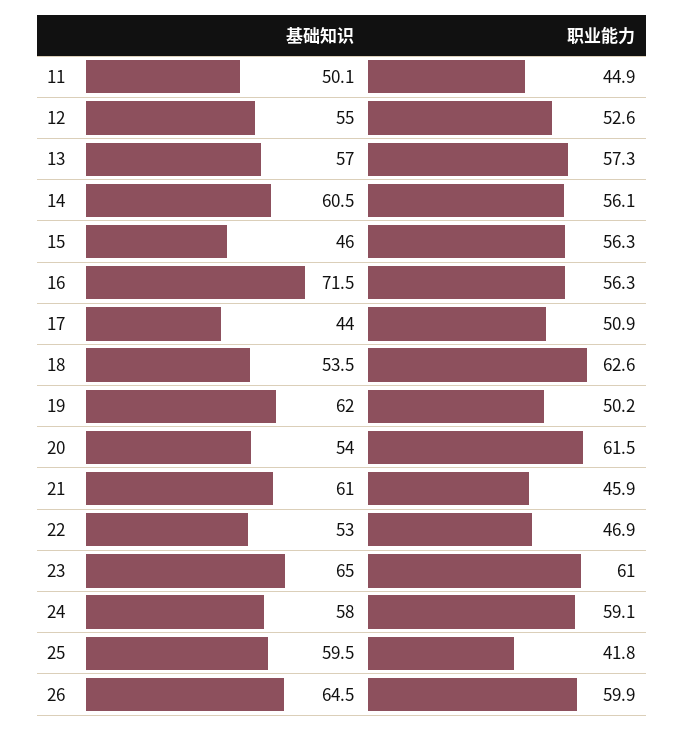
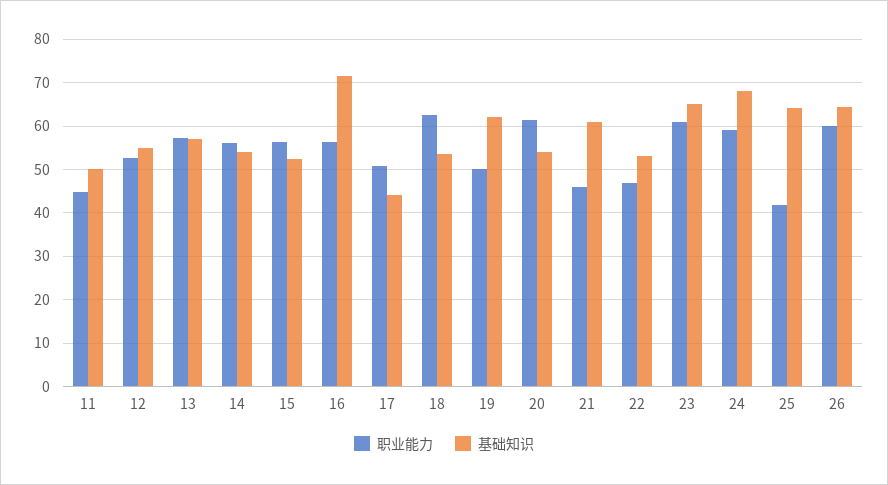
基础知识, 14: 60.5 -> 54
基础知识, 15: 46 -> 52
基础知识, 24: 58 -> 68
基础知识, 25: 59.5 -> 64

